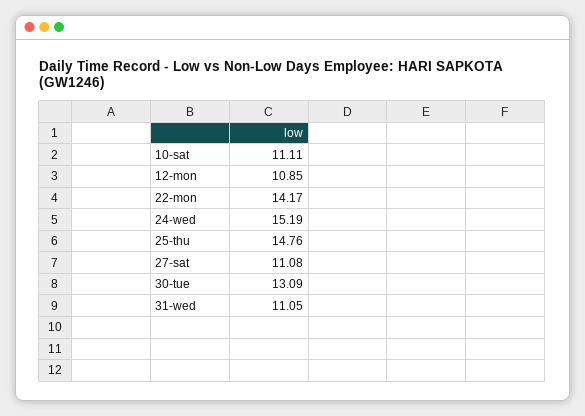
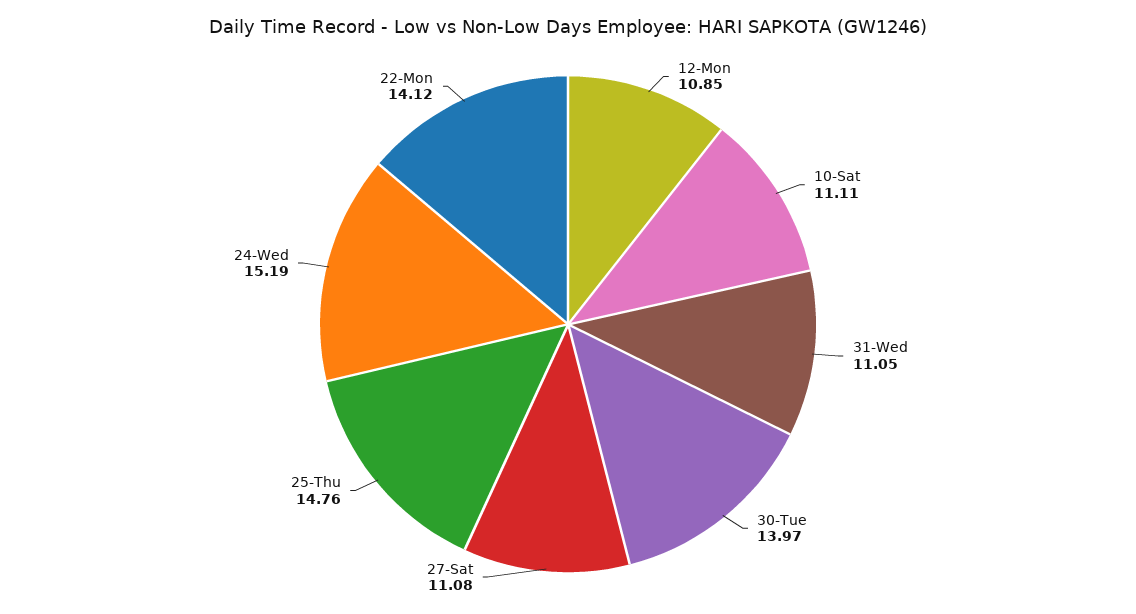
22-mon: 14.17 -> 14.12
30-tue: 13.09 -> 13.97

